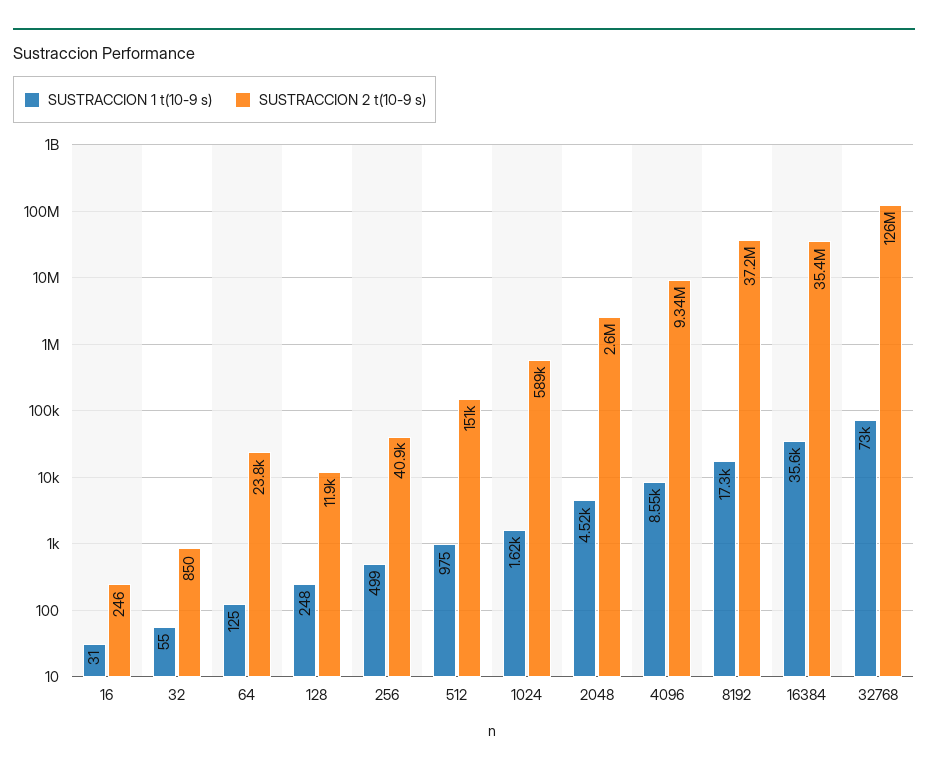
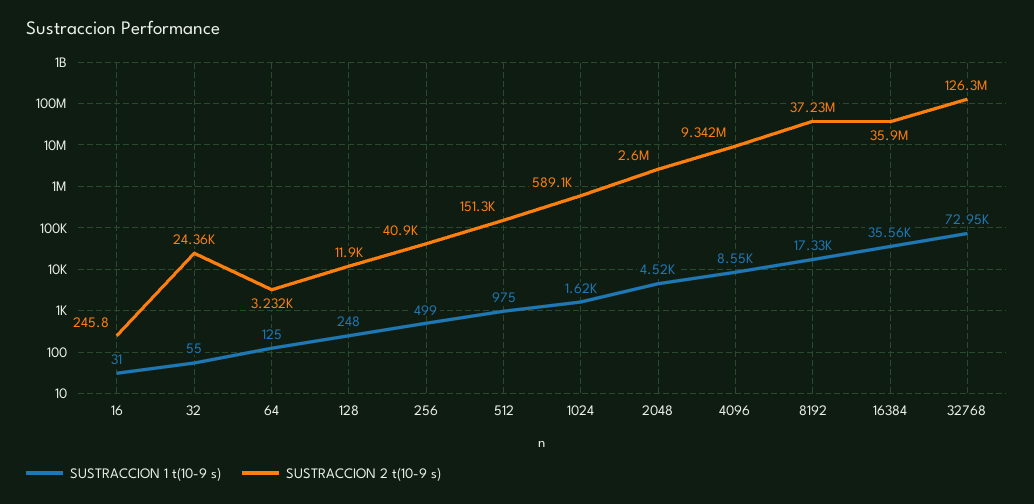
SUSTRACCION 2 t(10-9 s), 32: 850 -> 24360
SUSTRACCION 2 t(10-9 s), 64: 23800 -> 3232
SUSTRACCION 2 t(10-9 s), 16384: 35400000 -> 35900000

